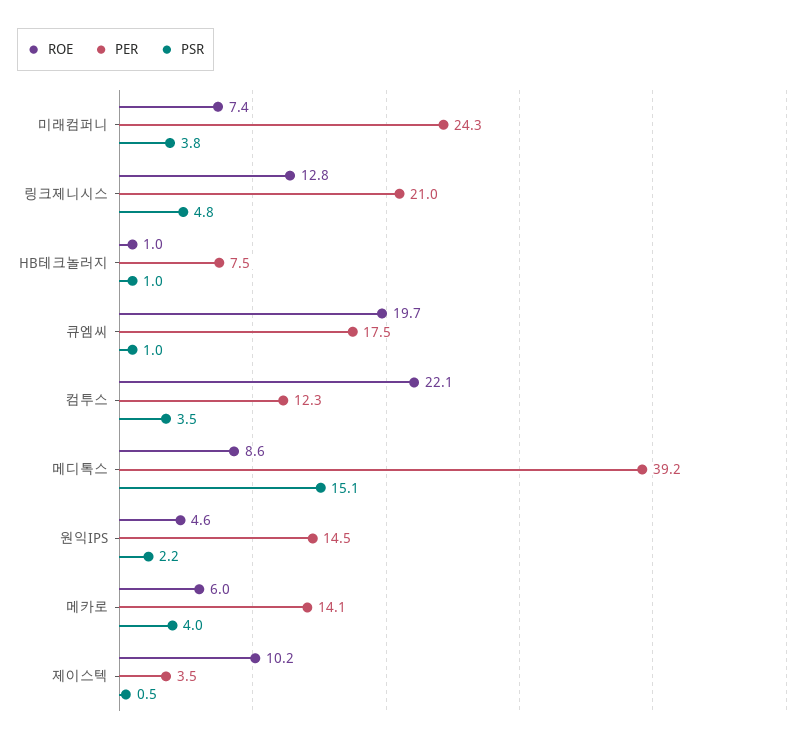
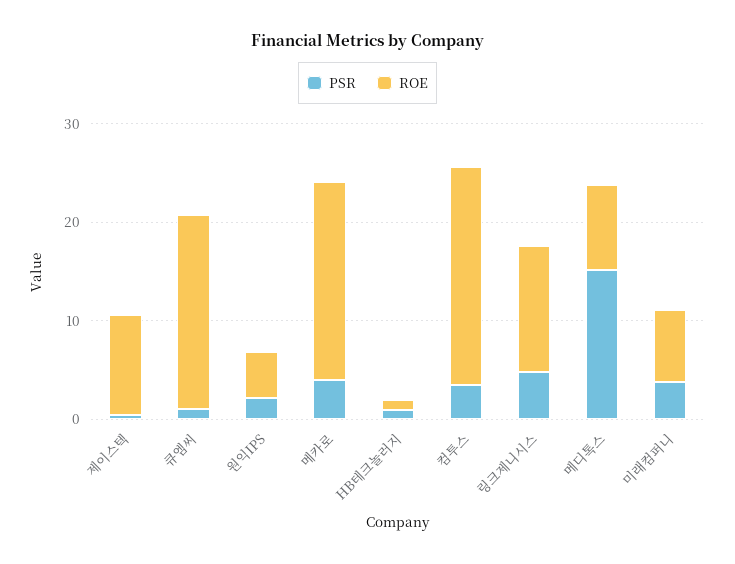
PER, 미래컴퍼니: 24.3 -> none
PER, 링크제니시스: 21 -> none
PER, HB테크놀러지: 7.5 -> none
PER, 큐엠씨: 17.5 -> none
PER, 컴투스: 12.3 -> none
PER, 메디톡스: 39.2 -> none
PER, 원익IPS: 14.5 -> none
ROE, 메카로: 6 -> 20
PER, 메카로: 14.1 -> none
PER, 제이스텍: 3.5 -> none

